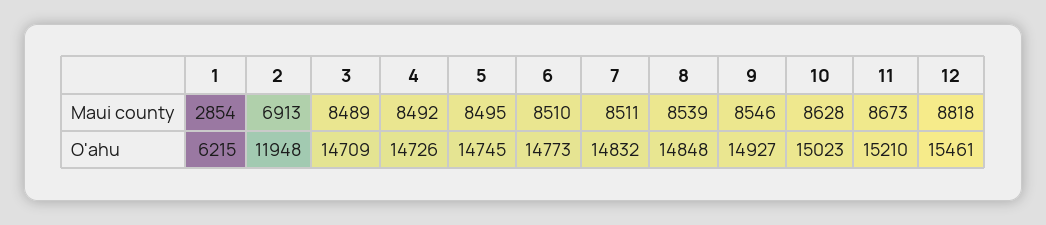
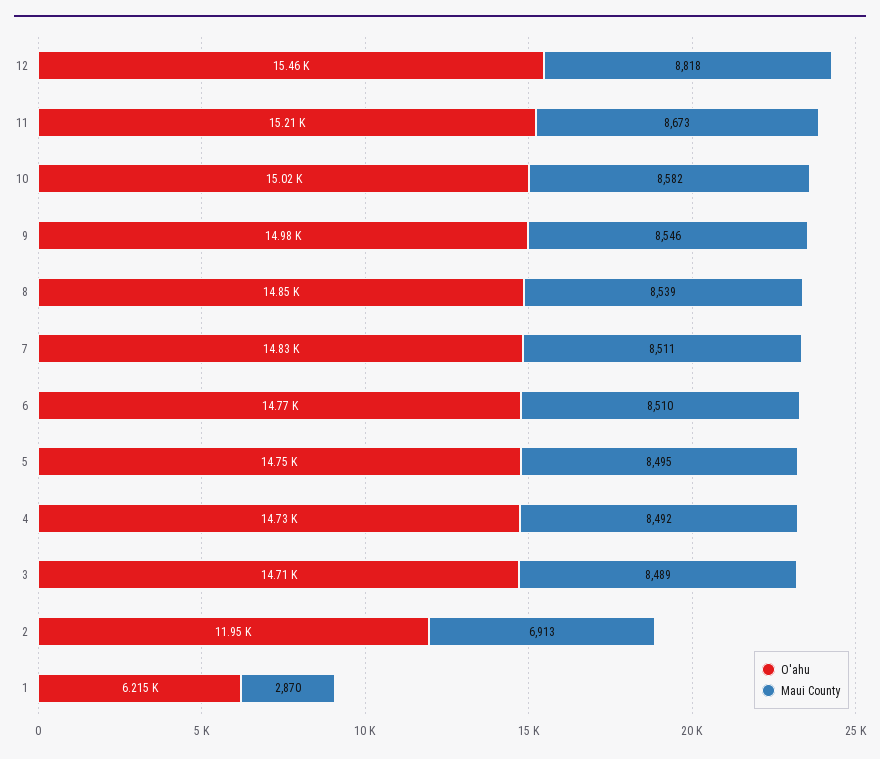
Maui county, 1: 2854 -> 2870
Maui county, 10: 8628 -> 8582
O'ahu, 9: 14927 -> 14980

